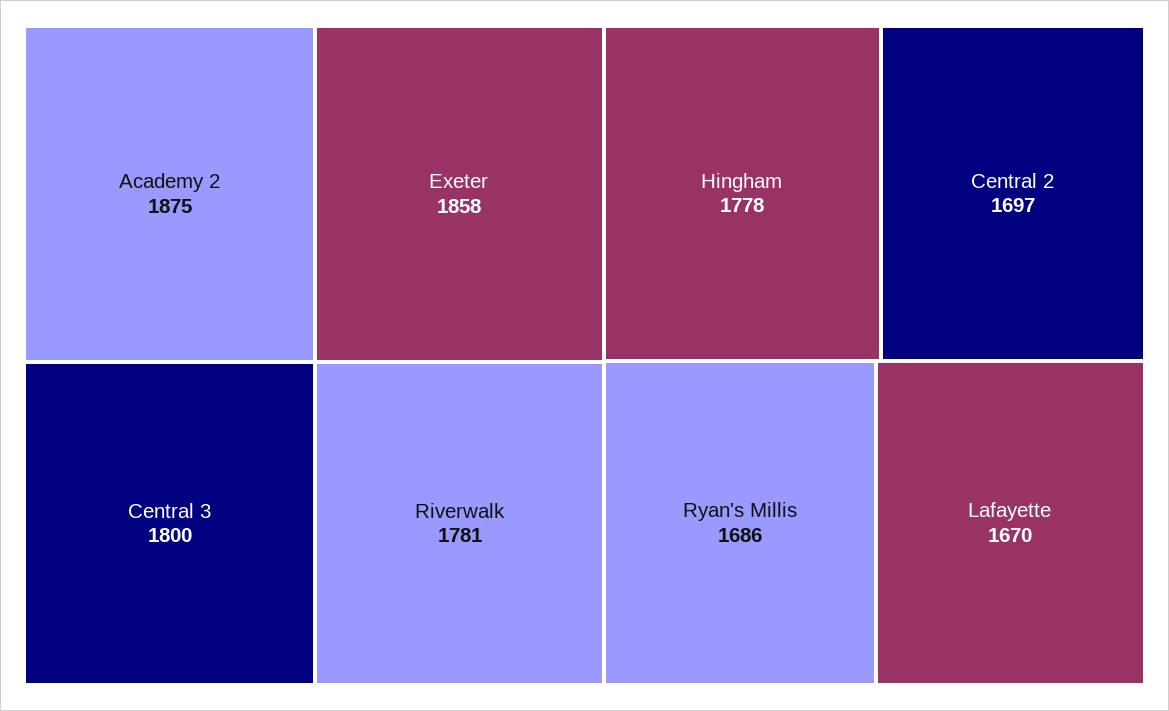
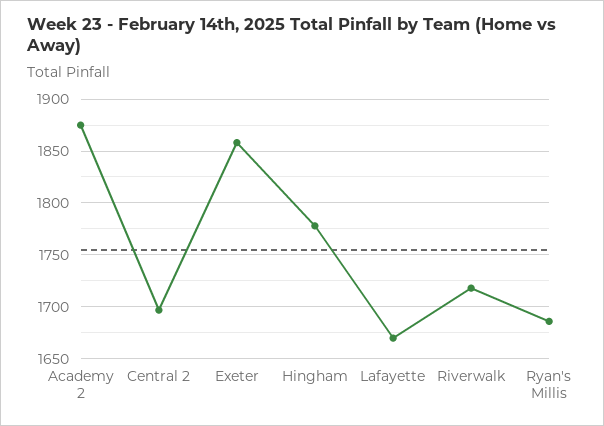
Central 3: 1800 -> none
Riverwalk: 1781 -> 1720

